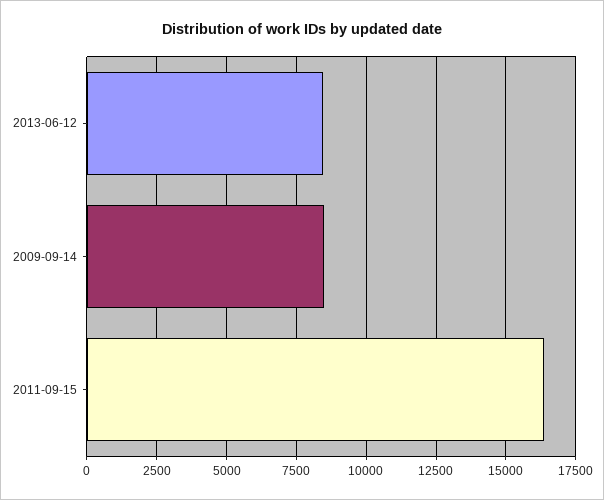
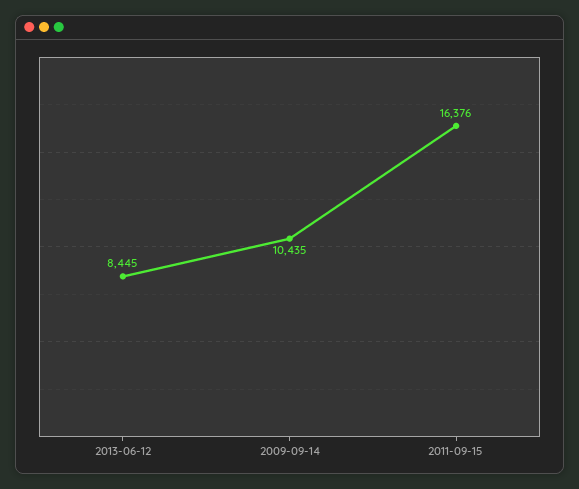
2009-09-14: 8500 -> 10435

